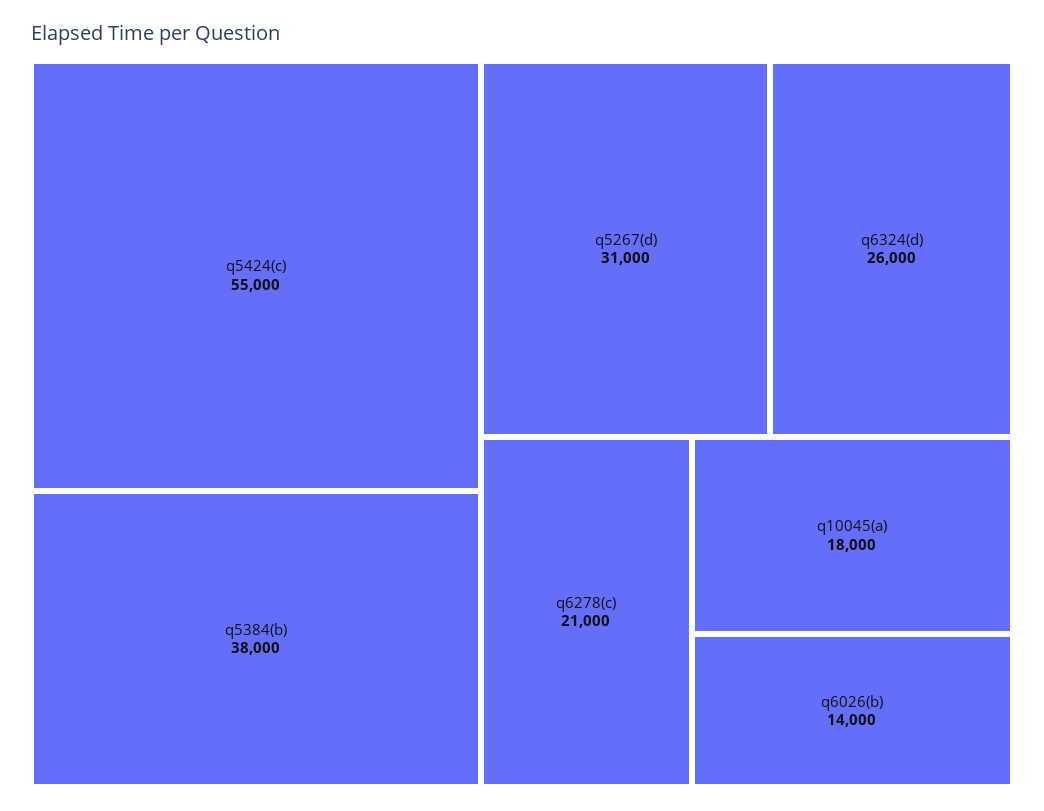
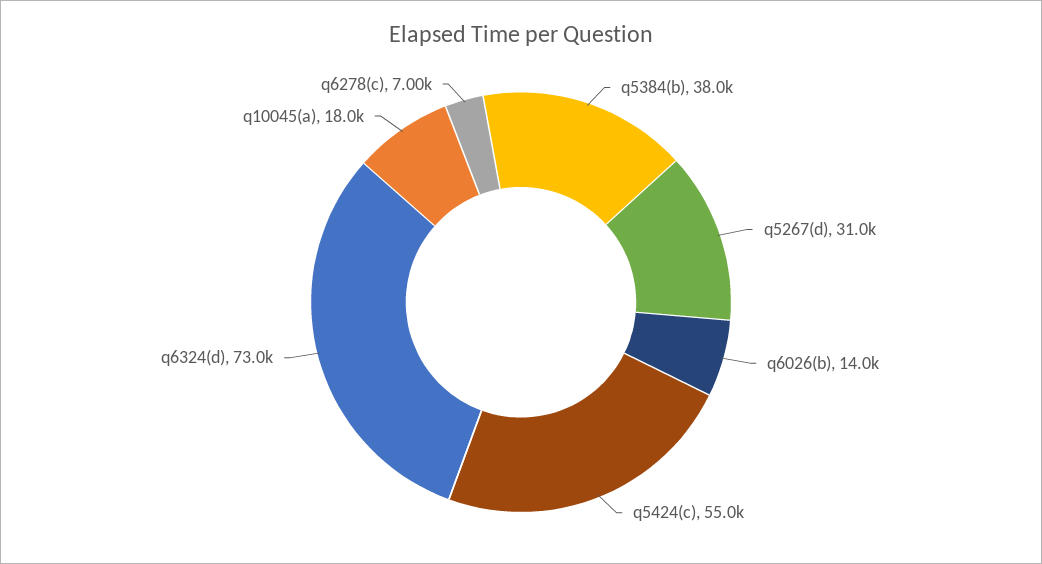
q6324(d): 26000 -> 73000
q6278(c): 21000 -> 7000

